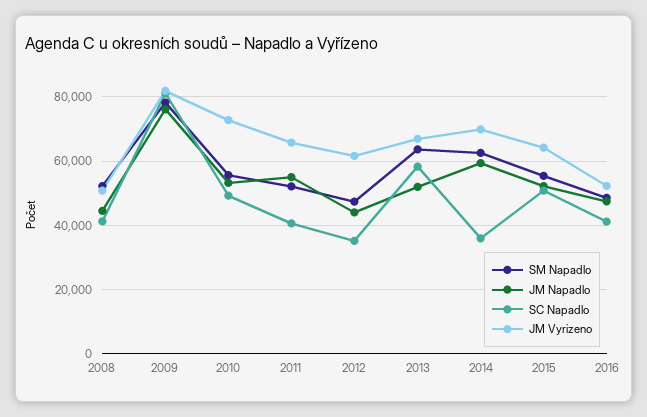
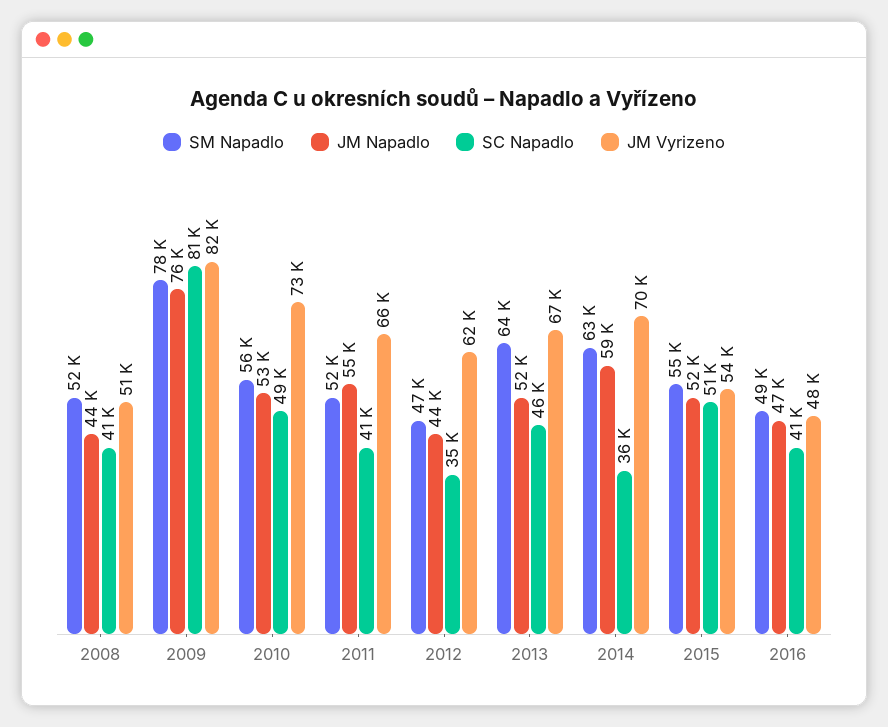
SC Napadlo, 2013: 58000 -> 46000
JM Vyrizeno, 2015: 64000 -> 54000
JM Vyrizeno, 2016: 52000 -> 48000

